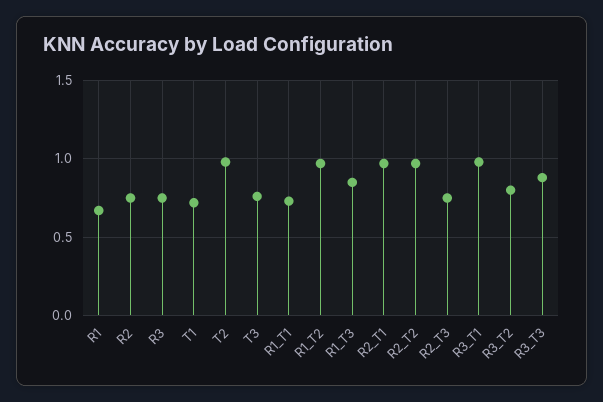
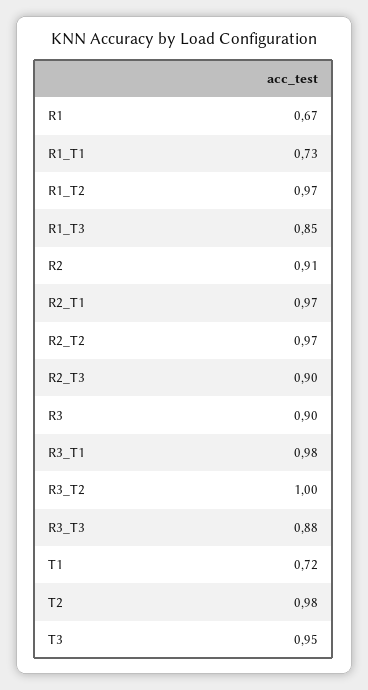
R2: 0.75 -> 0.91
R3: 0.75 -> 0.9
T3: 0.75 -> 0.95
R2_T3: 0.75 -> 0.9
R3_T2: 0.8 -> 1

